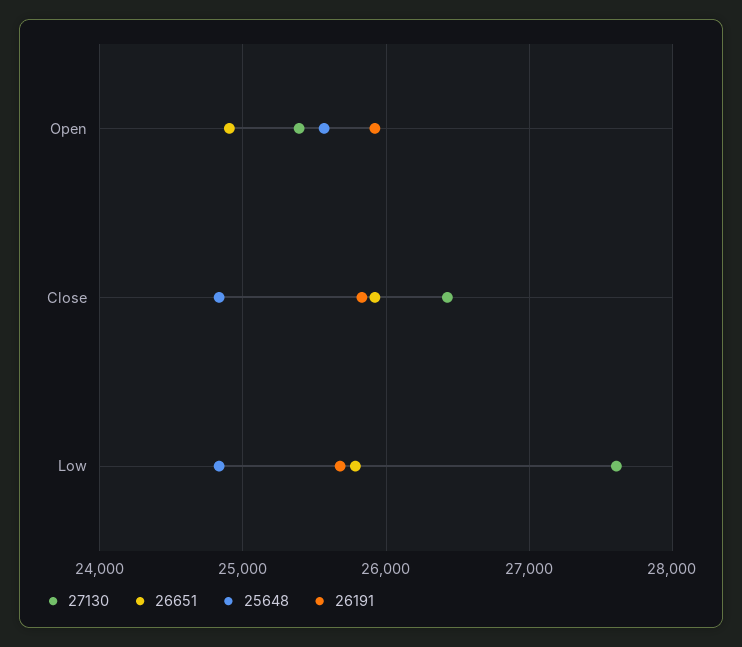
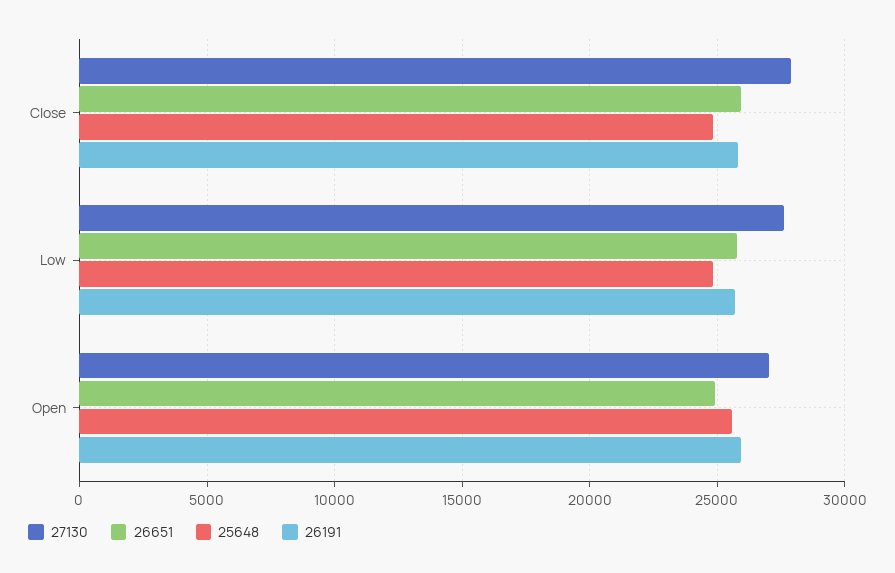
27130, Open: 25400 -> 27000
27130, Close: 26400 -> 28000

